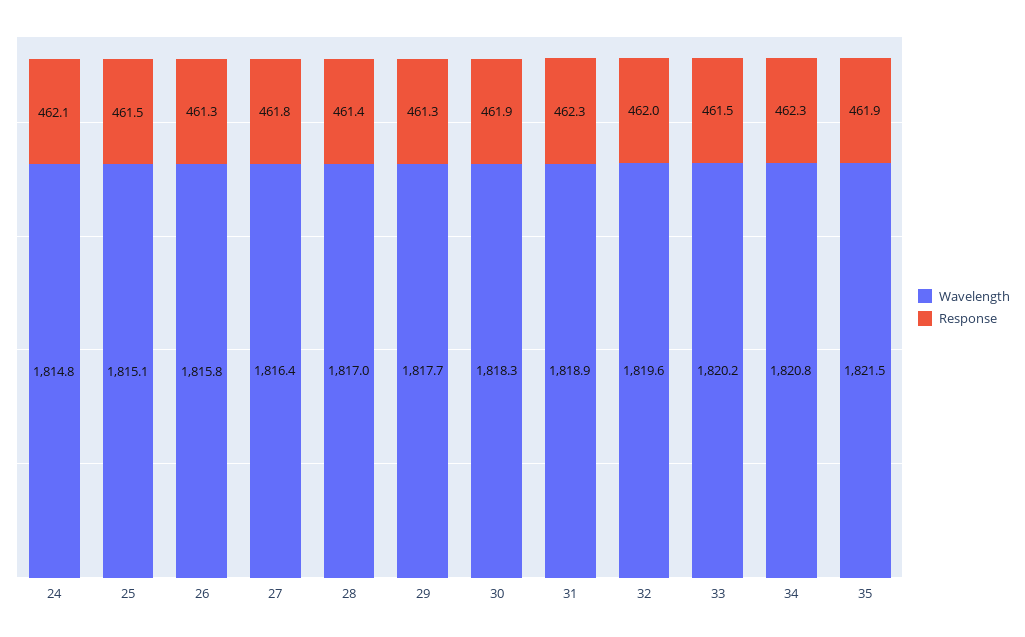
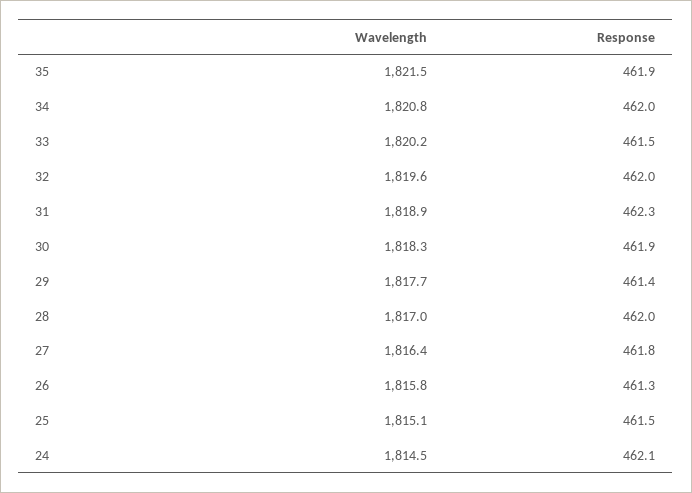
Wavelength, 24: 1814.8 -> 1814.5
Response, 28: 461.4 -> 462
Response, 29: 461.3 -> 461.4
Response, 34: 462.3 -> 462

